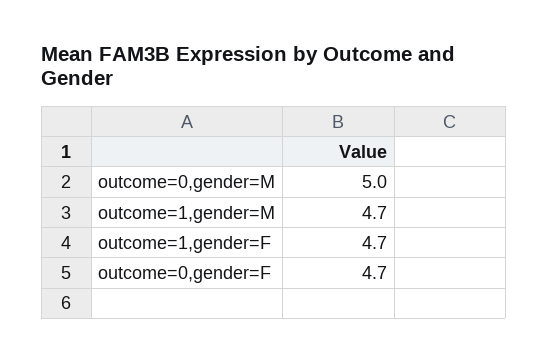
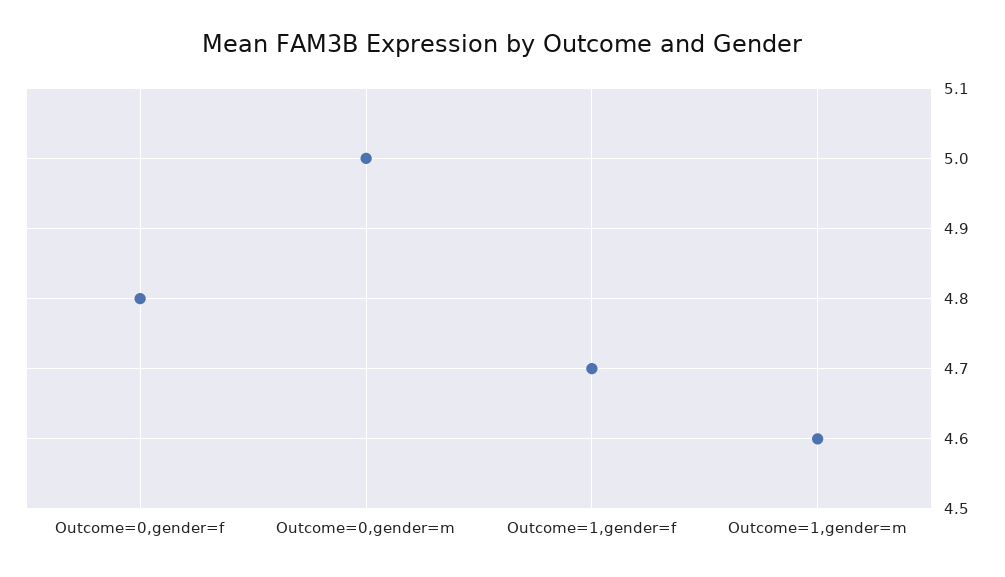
outcome=1,gender=M: 4.7 -> 4.6
outcome=0,gender=F: 4.7 -> 4.8

